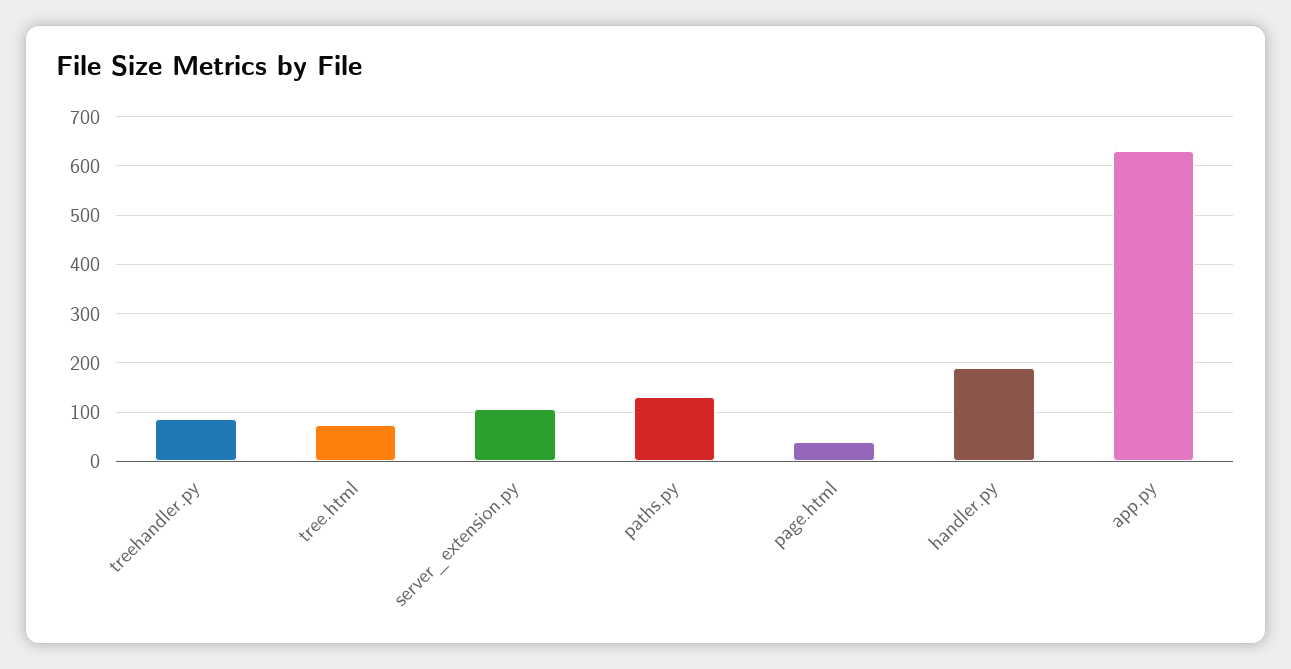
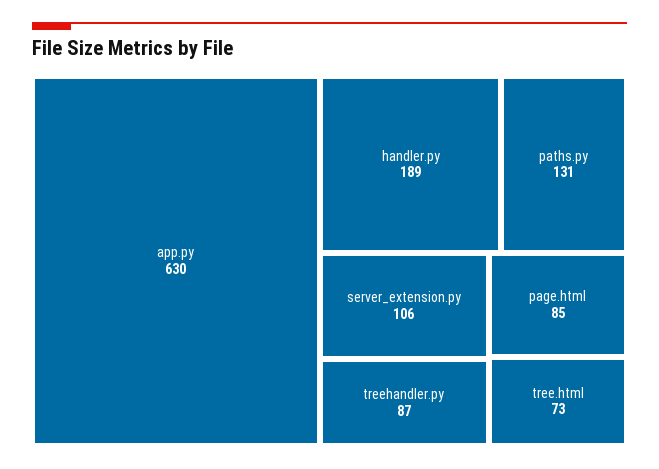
page.html: 40 -> 85

